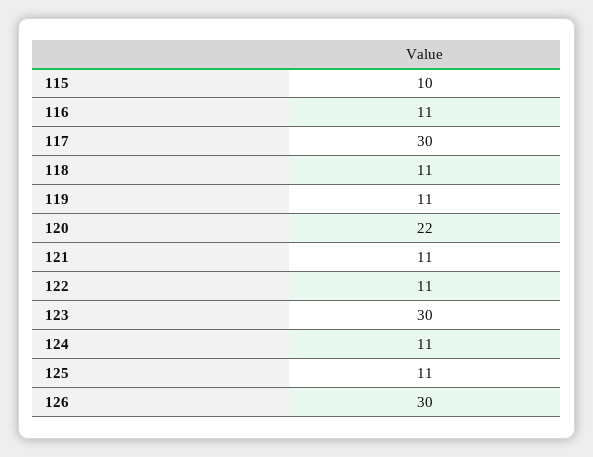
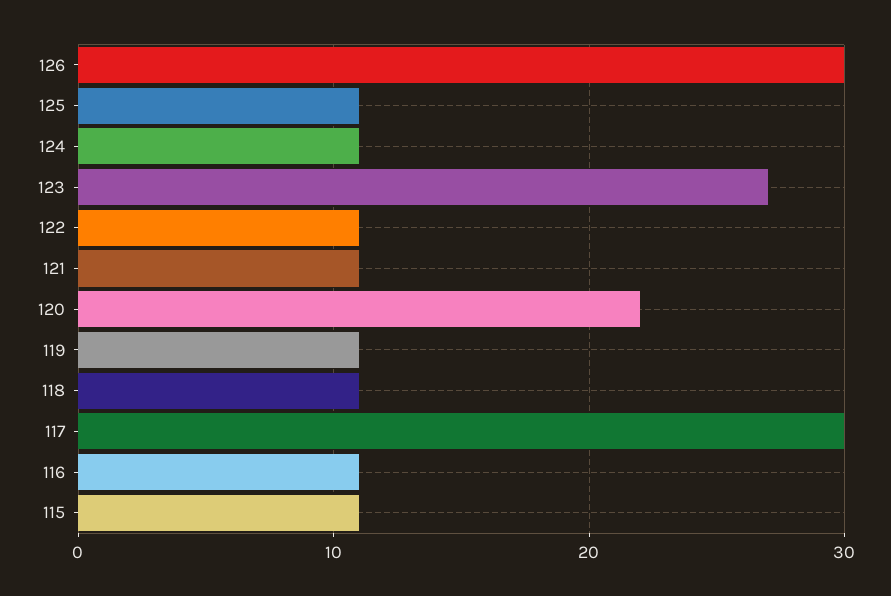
115: 10 -> 11
123: 30 -> 27

